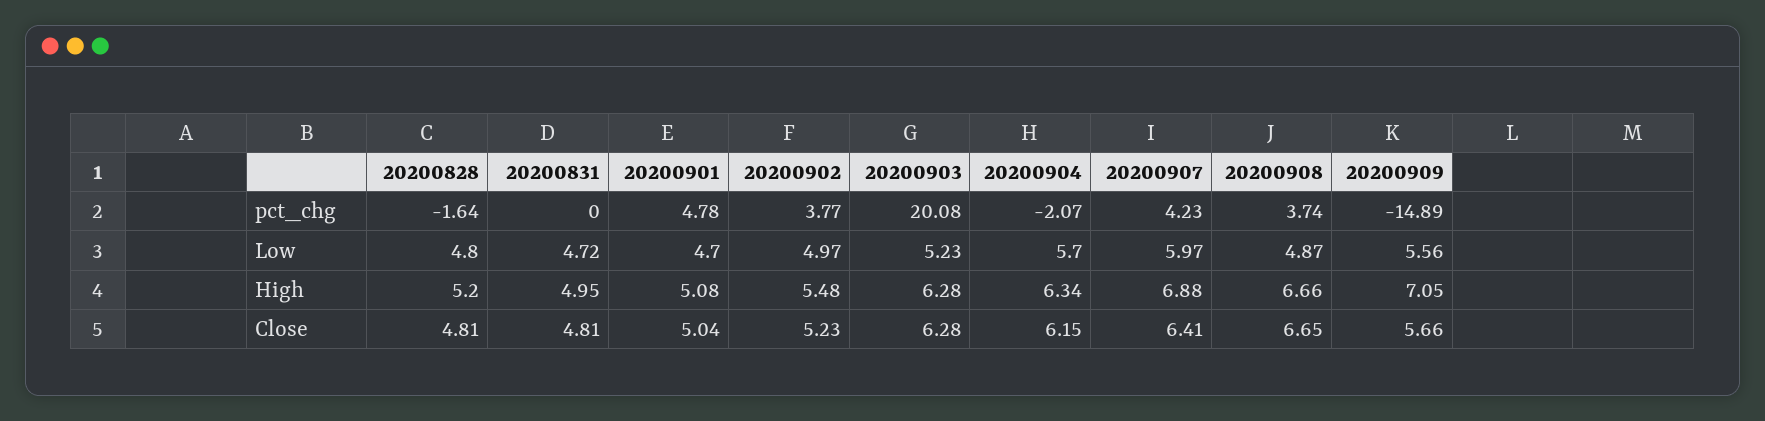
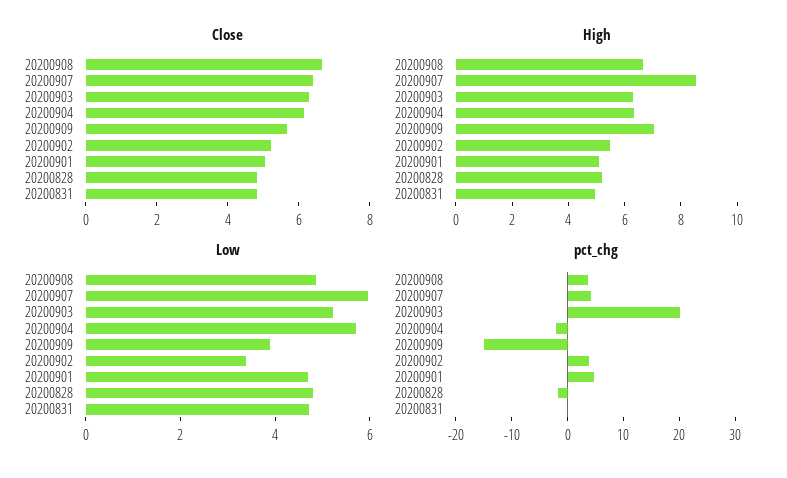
Low, 20200902: 4.97 -> 3.5
Low, 20200909: 5.56 -> 4
High, 20200907: 6.88 -> 8.5

